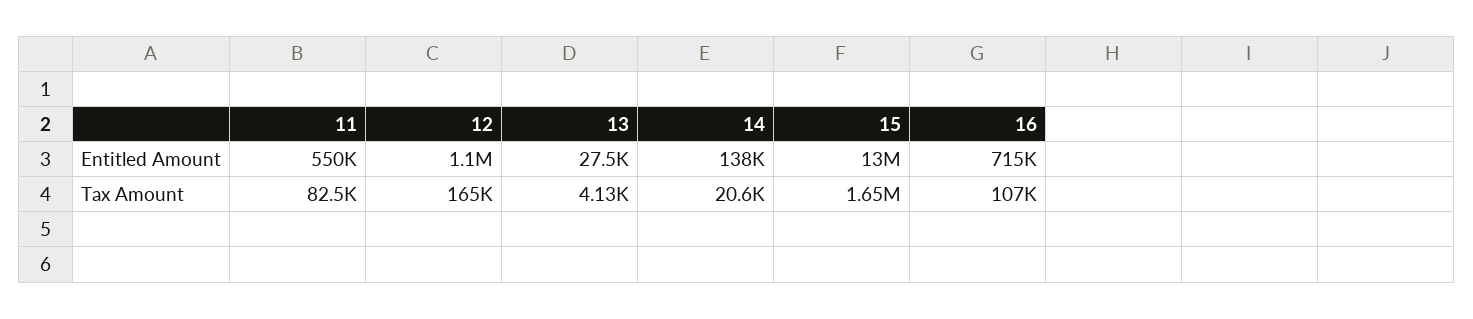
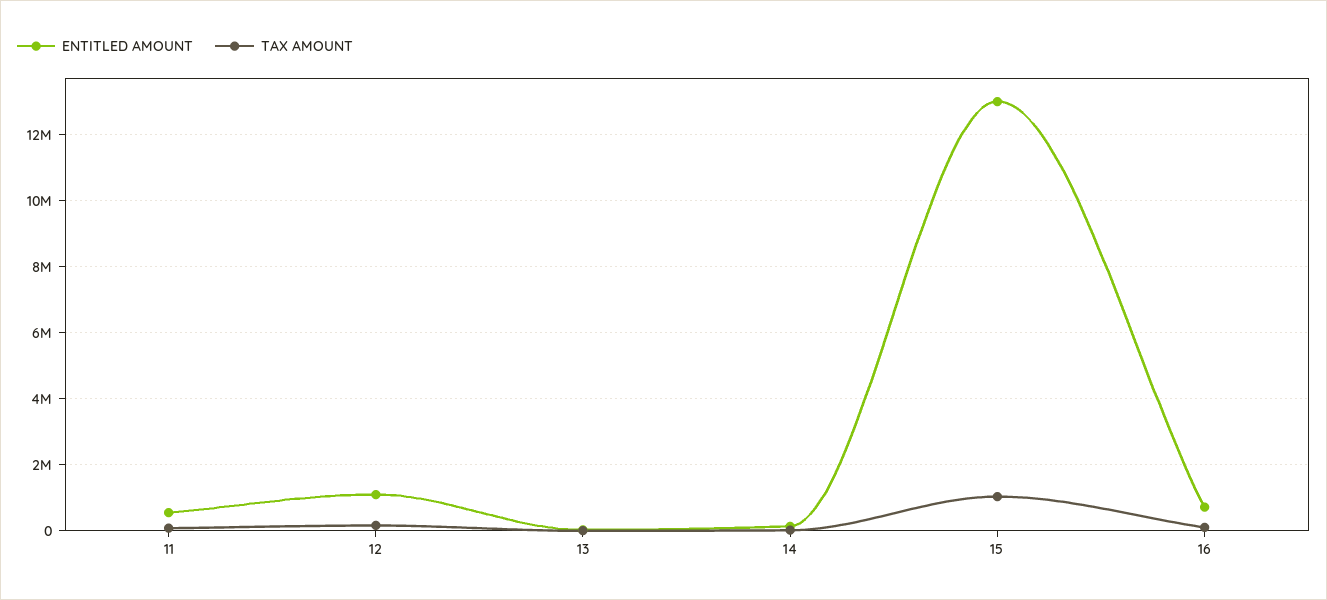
Tax Amount, 15: 1650000 -> 1000000

